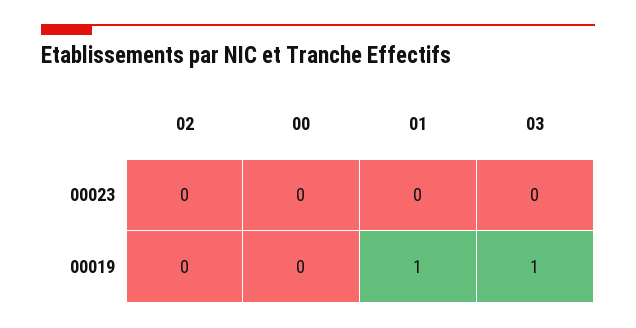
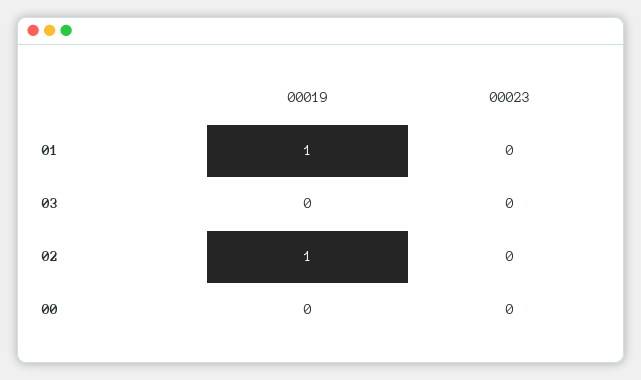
02, 00019: 0 -> 1
03, 00019: 1 -> 0

